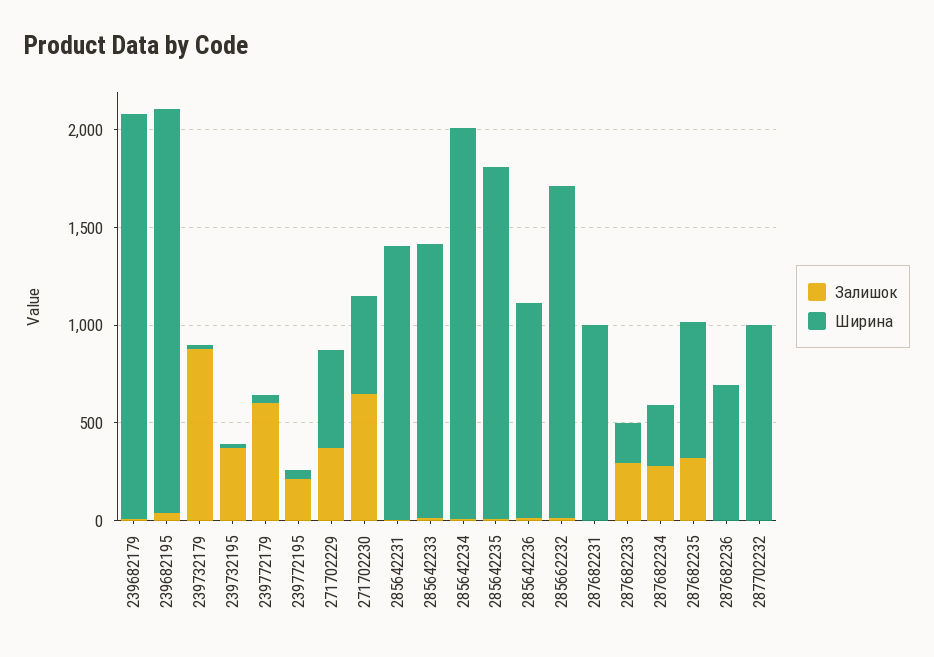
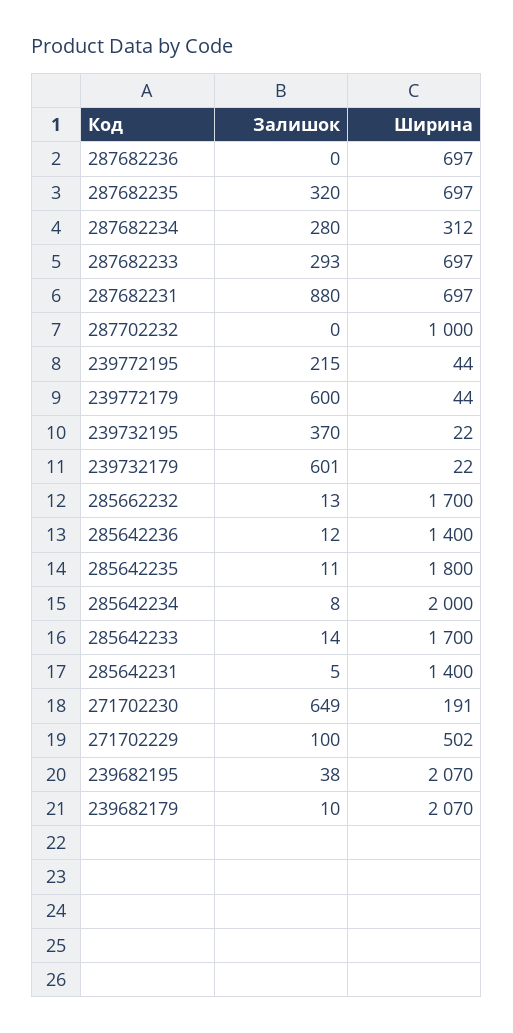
Залишок, 239732179: 900 -> 601
Залишок, 271702229: 400 -> 100
Ширина, 271702230: 500 -> 191
Ширина, 285642233: 1400 -> 1700
Ширина, 285642236: 1100 -> 1400
Залишок, 287682231: 0 -> 880
Ширина, 287682231: 1000 -> 697
Ширина, 287682233: 200 -> 697

